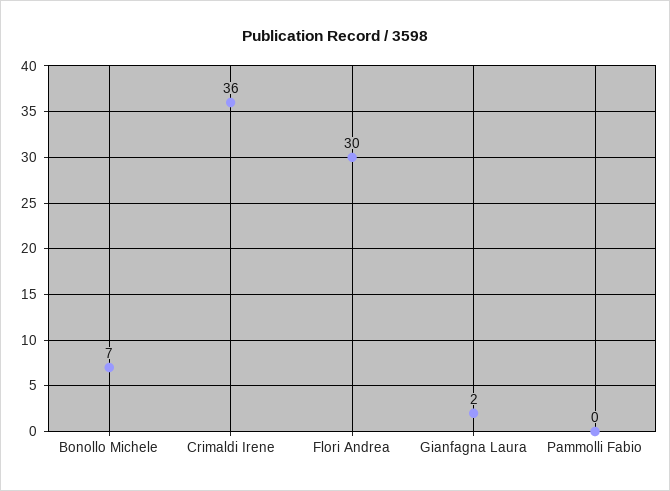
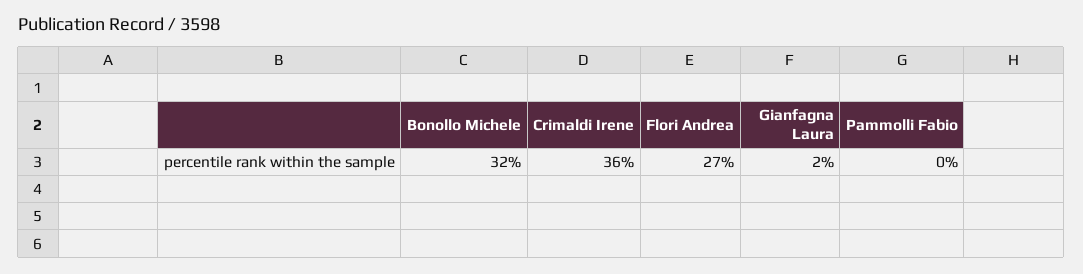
Bonollo Michele: 7 -> 32
Flori Andrea: 30 -> 27

